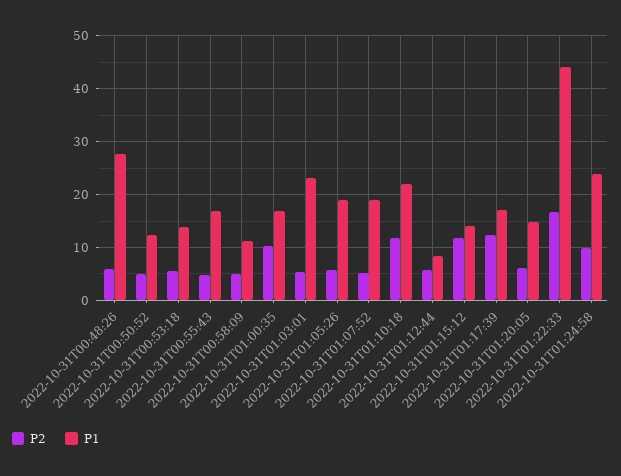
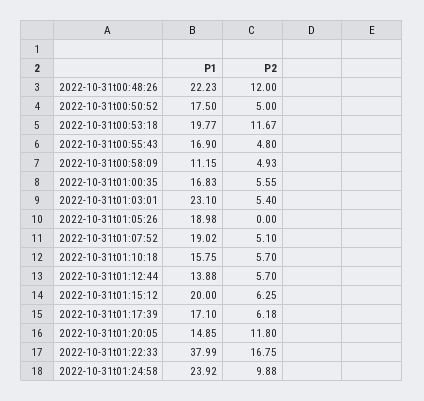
P2, 2022-10-31T00:48:26: 6 -> 12
P1, 2022-10-31T00:48:26: 28 -> 22.23
P1, 2022-10-31T00:50:52: 12 -> 17.5
P2, 2022-10-31T00:53:18: 6 -> 11.67
P1, 2022-10-31T00:53:18: 14 -> 19.77
P2, 2022-10-31T01:00:35: 10 -> 5.55
P2, 2022-10-31T01:05:26: 6 -> 0
P2, 2022-10-31T01:10:18: 12 -> 5.7
P1, 2022-10-31T01:10:18: 22 -> 15.75
P1, 2022-10-31T01:12:44: 8 -> 13.88
P2, 2022-10-31T01:15:12: 12 -> 6.25
P1, 2022-10-31T01:15:12: 14 -> 20
P2, 2022-10-31T01:17:39: 12 -> 6.18
P2, 2022-10-31T01:20:05: 6 -> 11.8
P1, 2022-10-31T01:22:33: 44 -> 37.99

